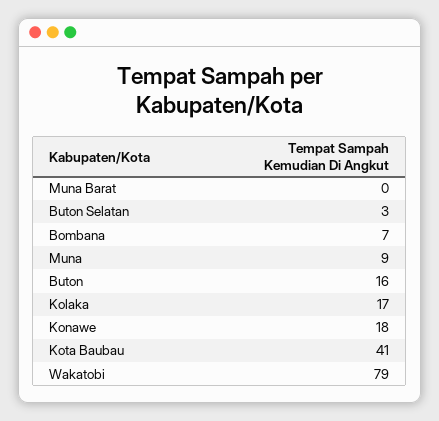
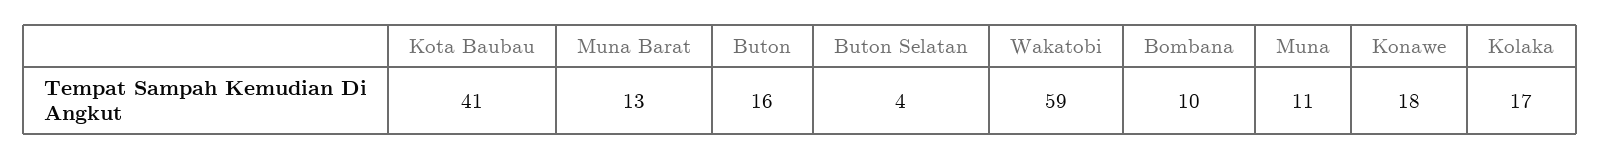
Muna Barat: 0 -> 13
Buton Selatan: 3 -> 4
Bombana: 7 -> 10
Muna: 9 -> 11
Wakatobi: 79 -> 59

